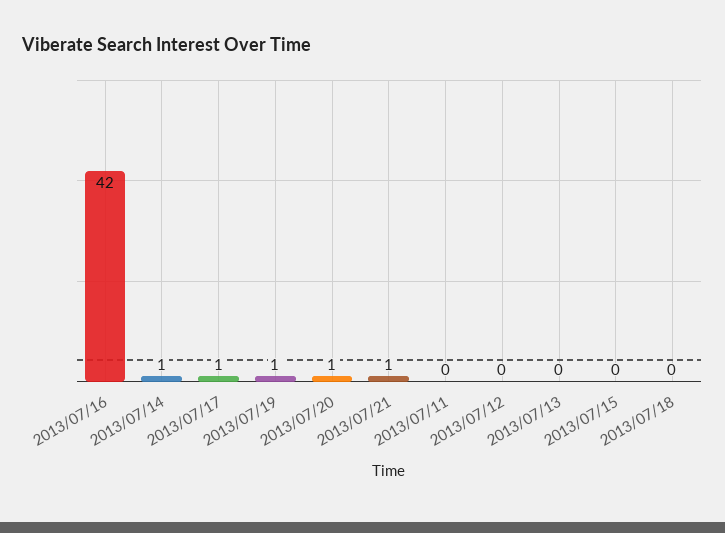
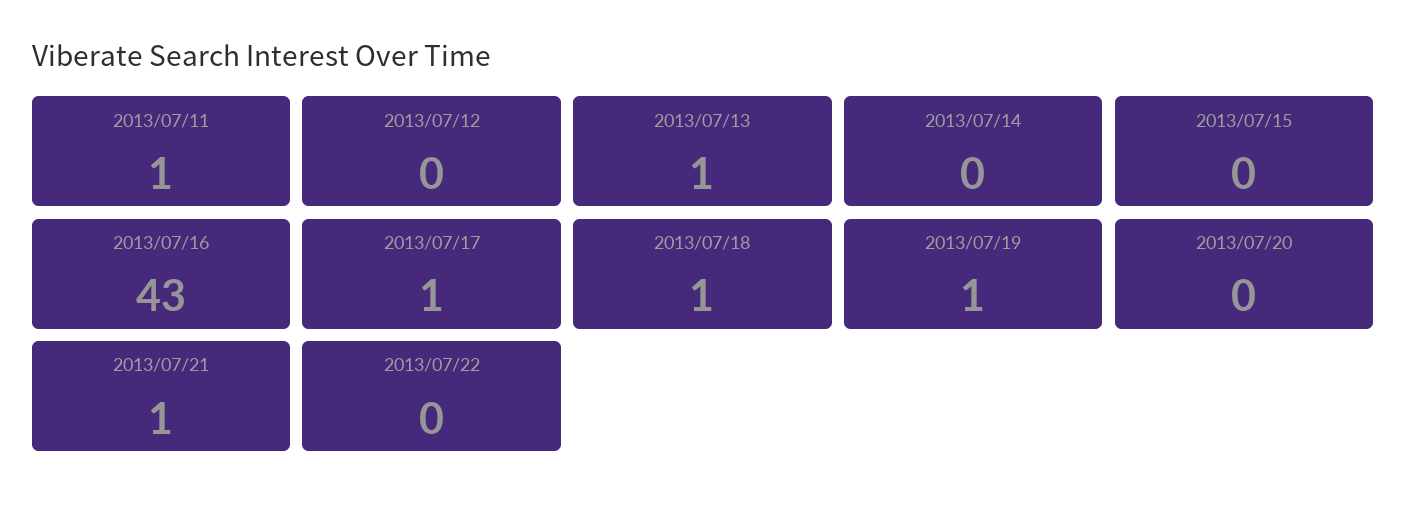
2013/07/16: 42 -> 43
2013/07/14: 1 -> 0
2013/07/20: 1 -> 0
2013/07/11: 0 -> 1
2013/07/13: 0 -> 1
2013/07/18: 0 -> 1
2013/07/22: none -> 0

